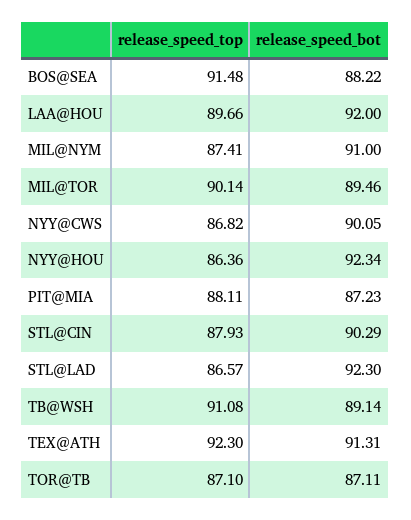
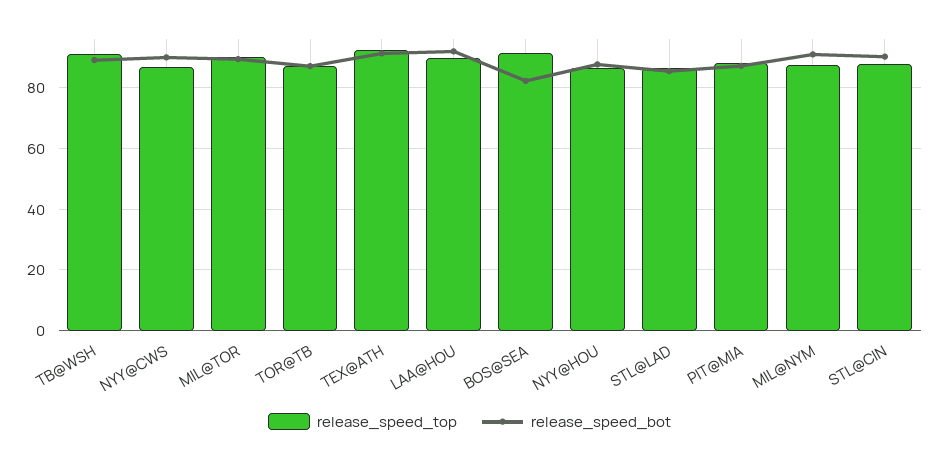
release_speed_bot, BOS@SEA: 88.22 -> 82
release_speed_bot, NYY@HOU: 92.34 -> 88
release_speed_bot, STL@LAD: 92.3 -> 86

